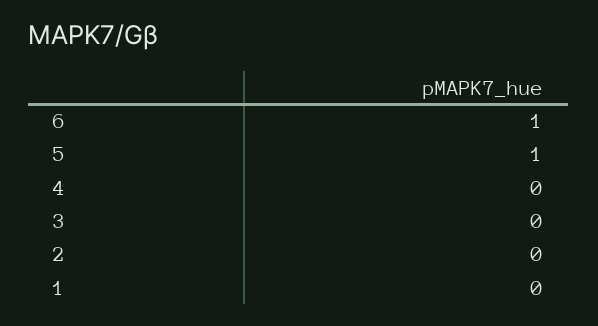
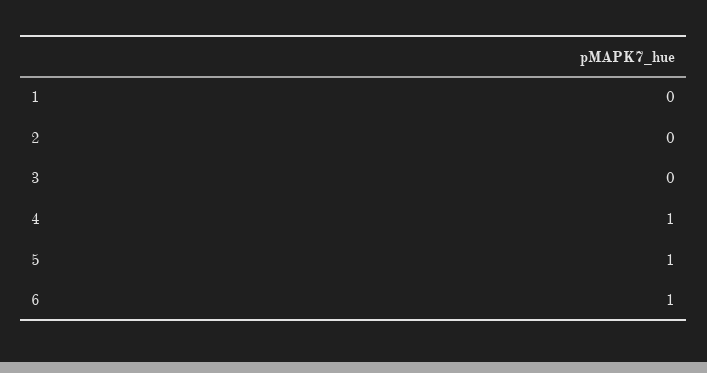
4: 0 -> 1

